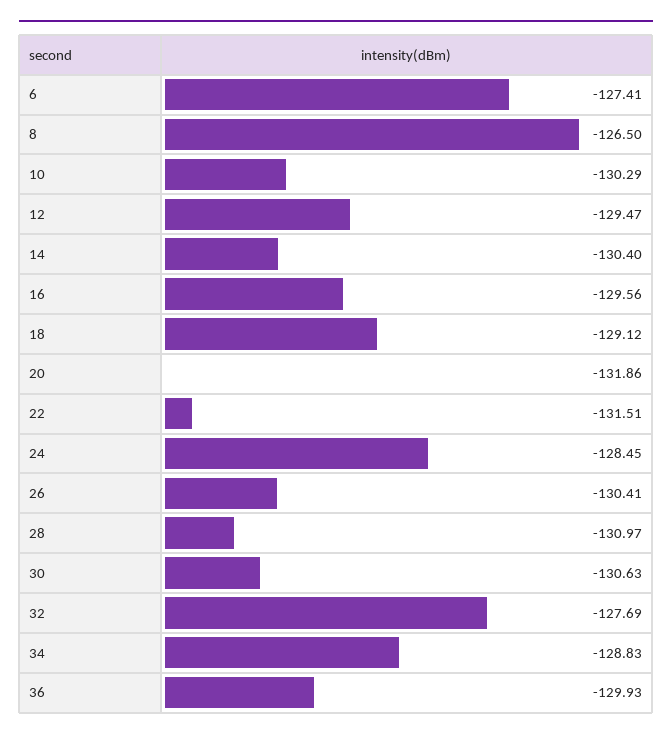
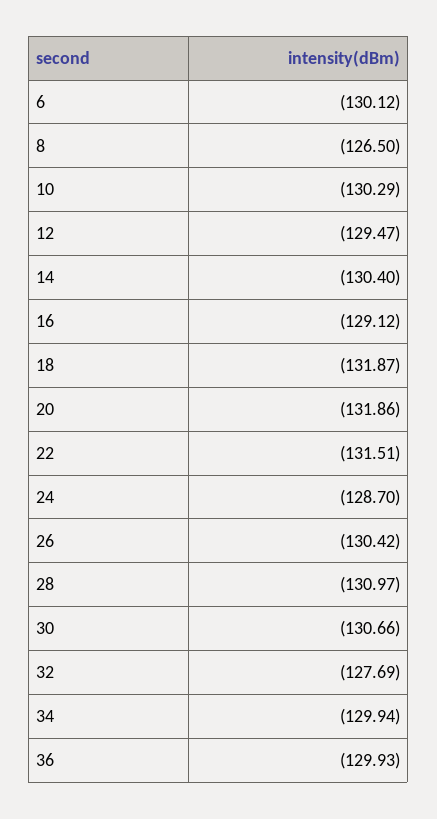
6: -127.41 -> -130.12
16: -129.56 -> -129.12
18: -129.12 -> -131.87
24: -128.45 -> -128.7
26: -130.41 -> -130.42
30: -130.63 -> -130.66
34: -128.83 -> -129.94

